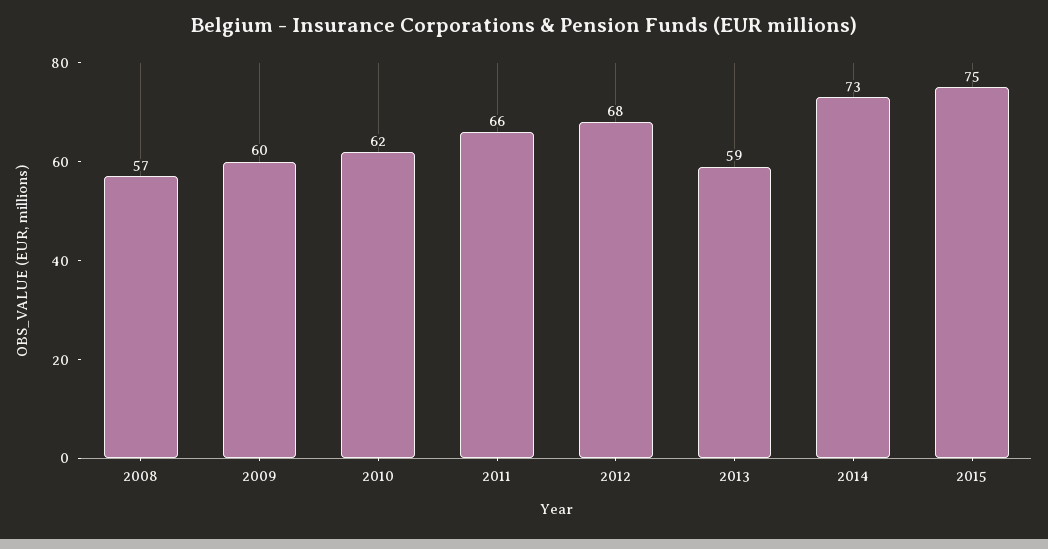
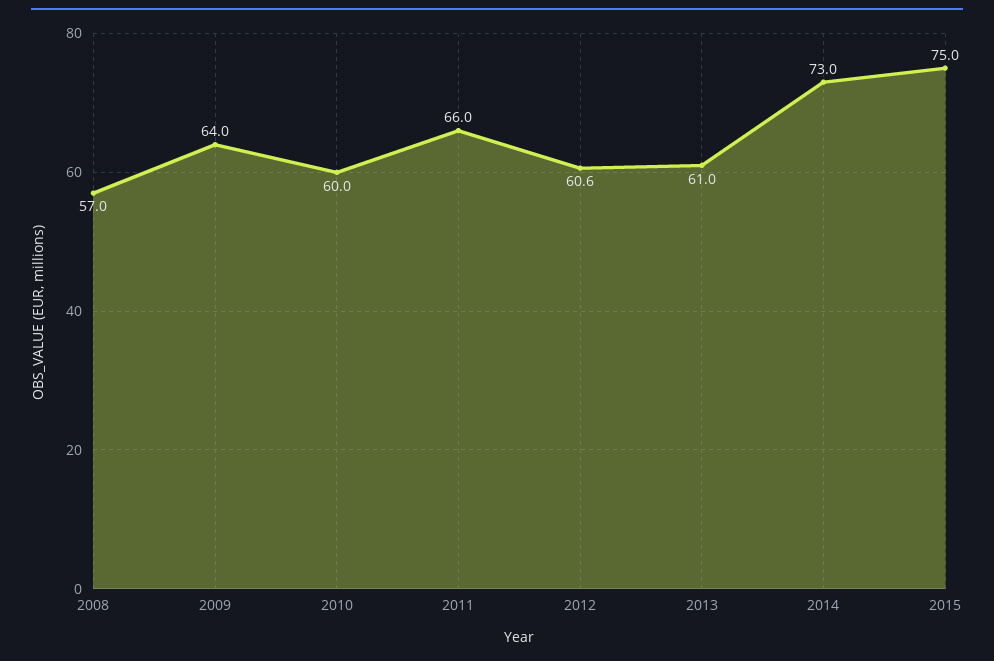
2009: 60 -> 64
2010: 62 -> 60
2012: 68 -> 60.6
2013: 59 -> 61

